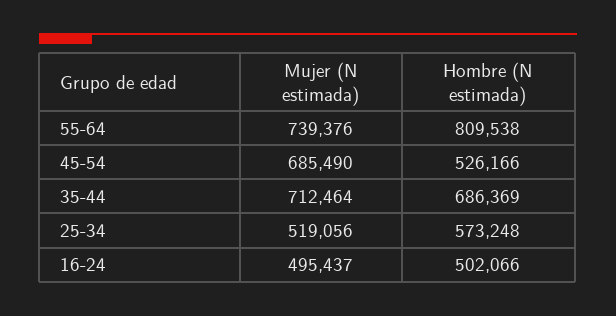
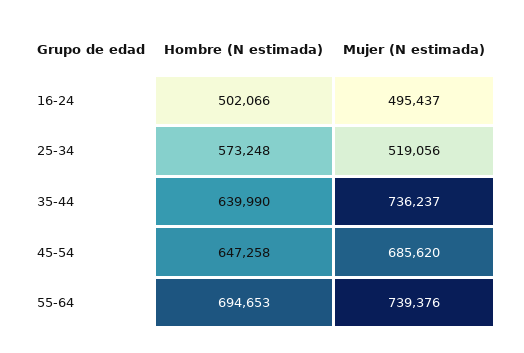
Hombre (N estimada), 55-64: 809538 -> 694653
Mujer (N estimada), 45-54: 685490 -> 685620
Hombre (N estimada), 45-54: 526166 -> 647258
Mujer (N estimada), 35-44: 712464 -> 736237
Hombre (N estimada), 35-44: 686369 -> 639990

